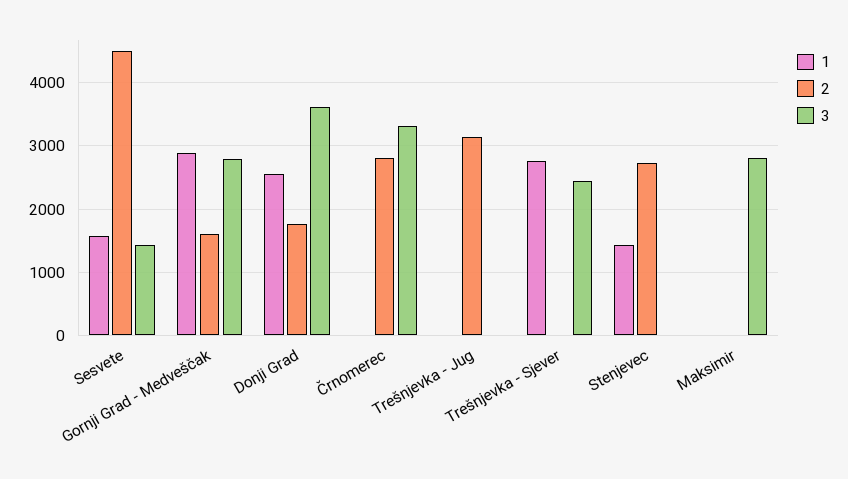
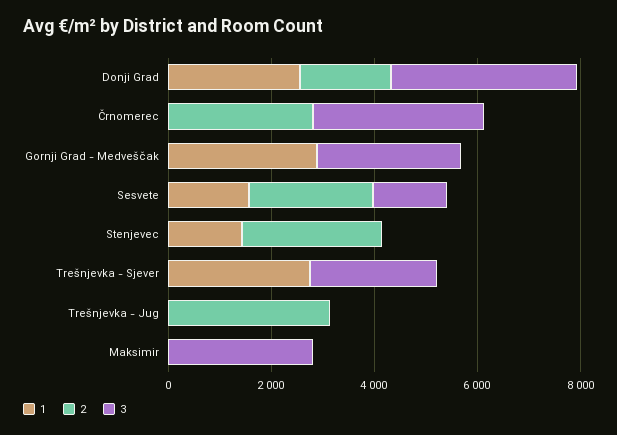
2, Sesvete: 4500 -> 2500
2, Gornji Grad - Medveščak: 1600 -> 0

